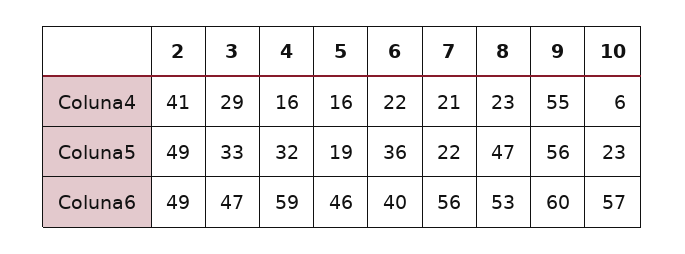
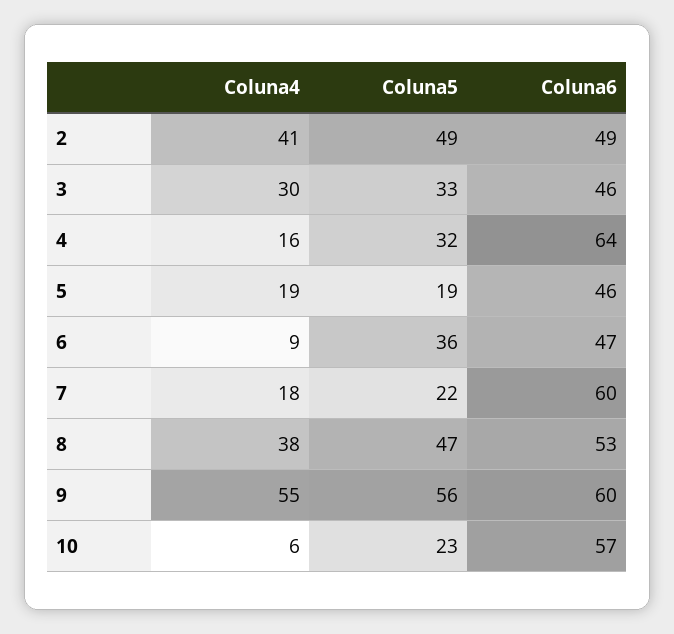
3, Coluna4: 29 -> 30
5, Coluna4: 16 -> 19
6, Coluna4: 22 -> 9
7, Coluna4: 21 -> 18
8, Coluna4: 23 -> 38
3, Coluna6: 47 -> 46
4, Coluna6: 59 -> 64
6, Coluna6: 40 -> 47
7, Coluna6: 56 -> 60

